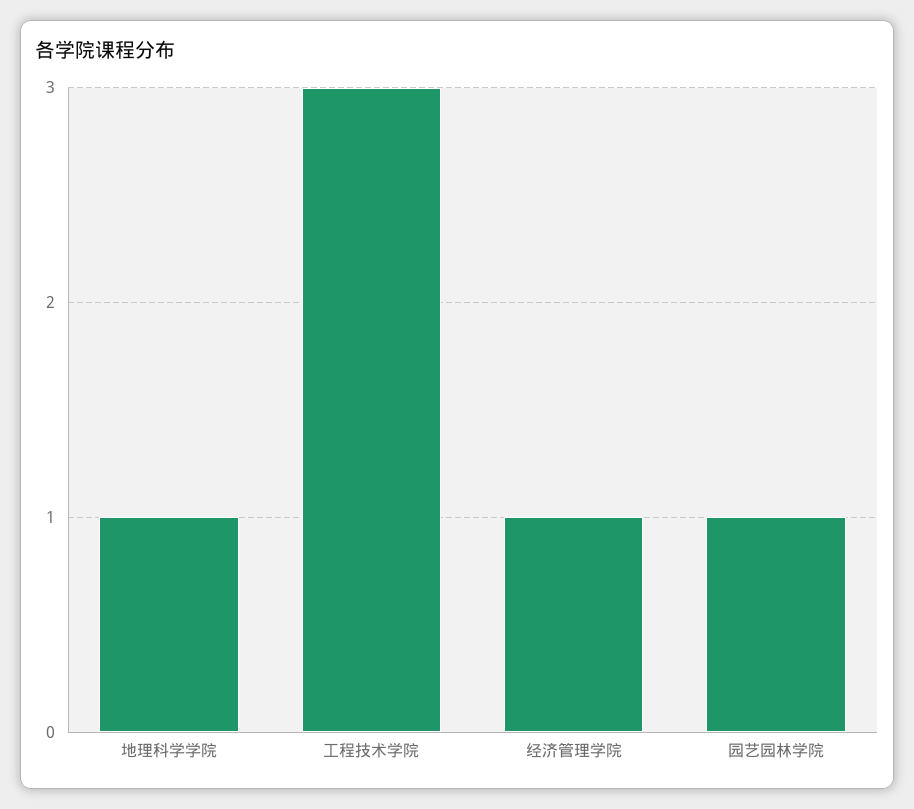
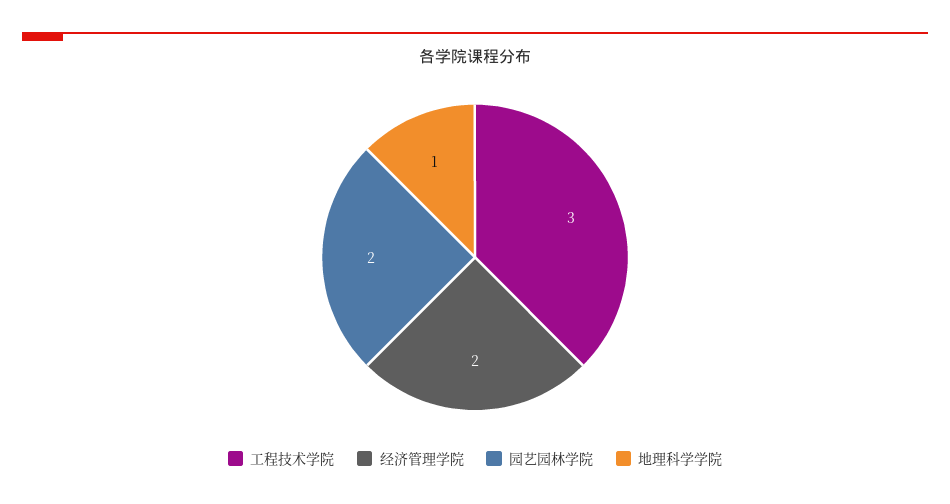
经济管理学院: 1 -> 2
园艺园林学院: 1 -> 2

